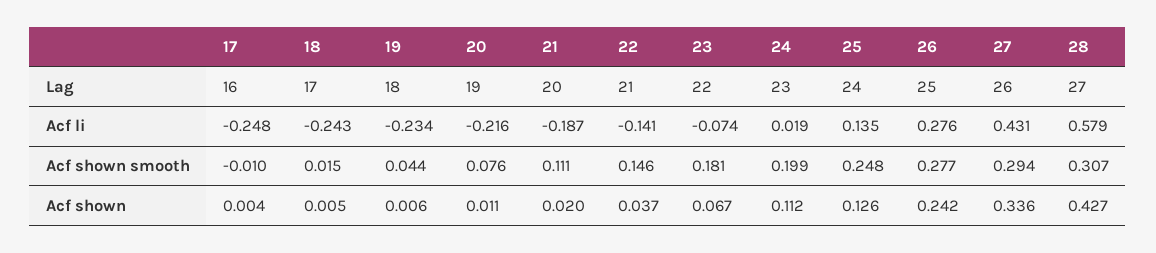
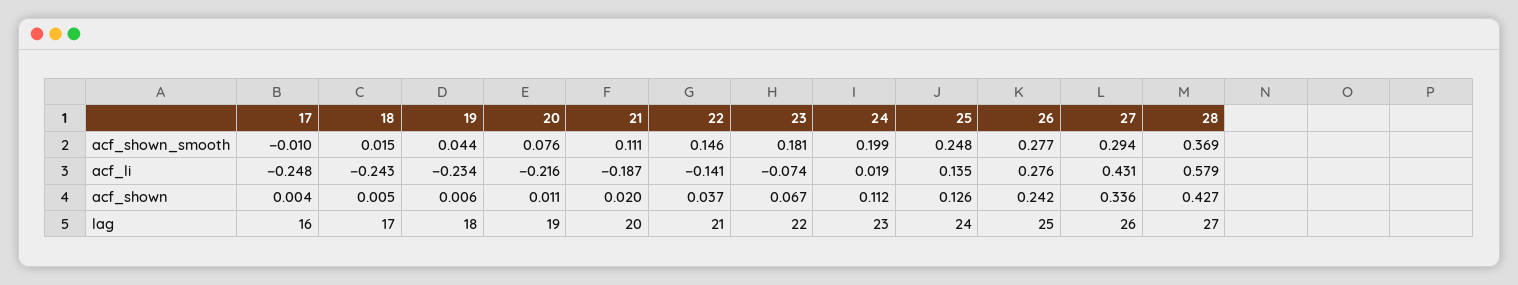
28, Acf shown smooth: 0.307 -> 0.369

